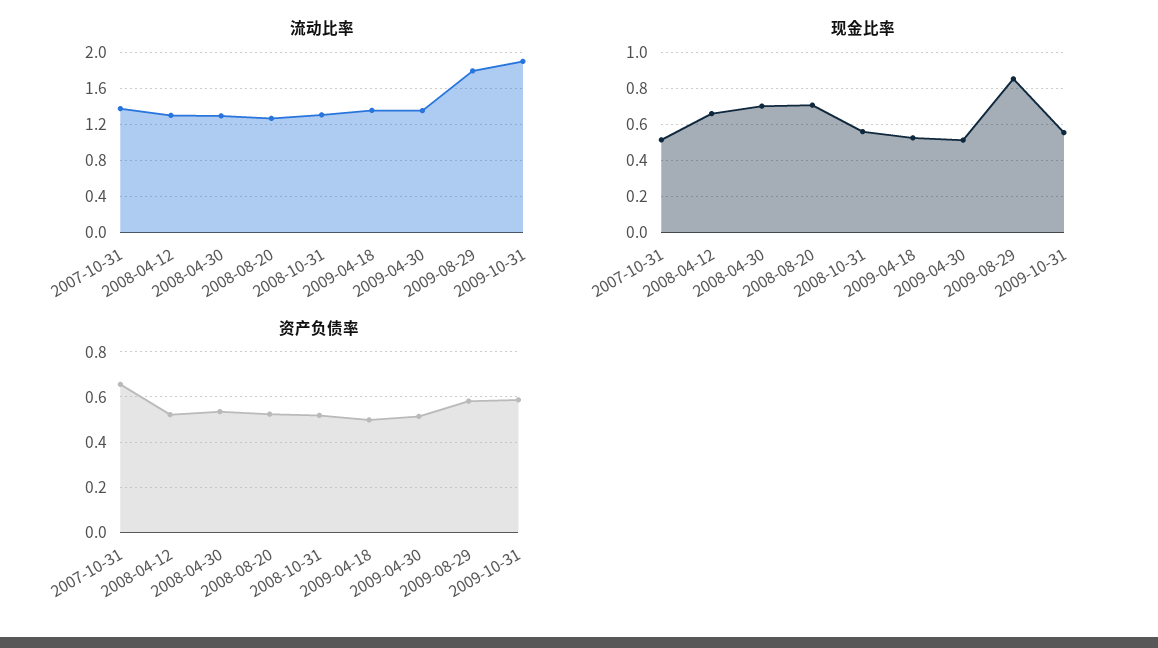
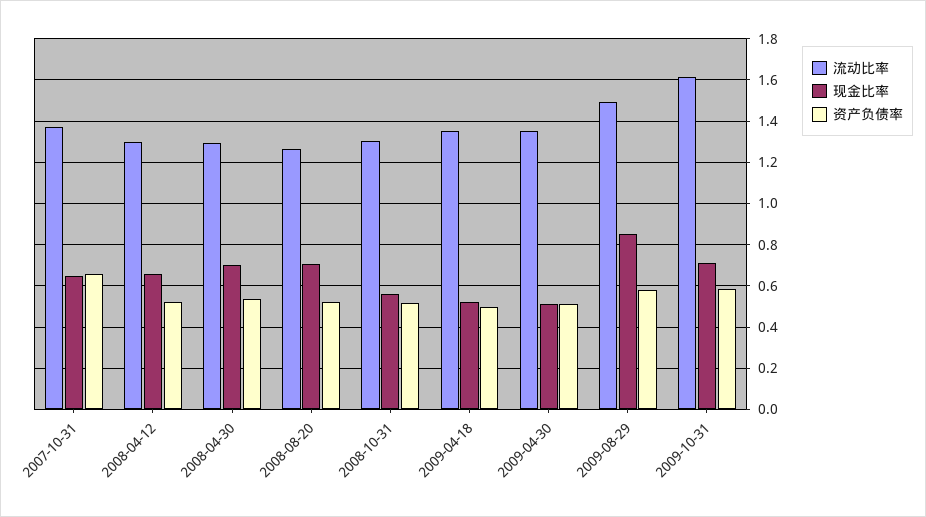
流动比率, 2009-08-29: 1.8 -> 1.5
流动比率, 2009-10-31: 1.9 -> 1.6
现金比率, 2007-10-31: 0.5 -> 0.65
现金比率, 2009-10-31: 0.55 -> 0.7

